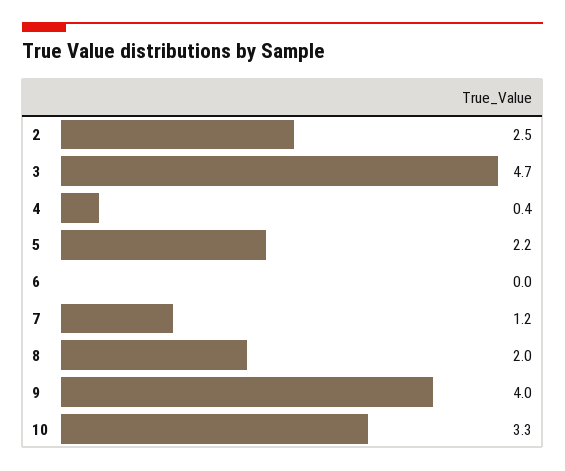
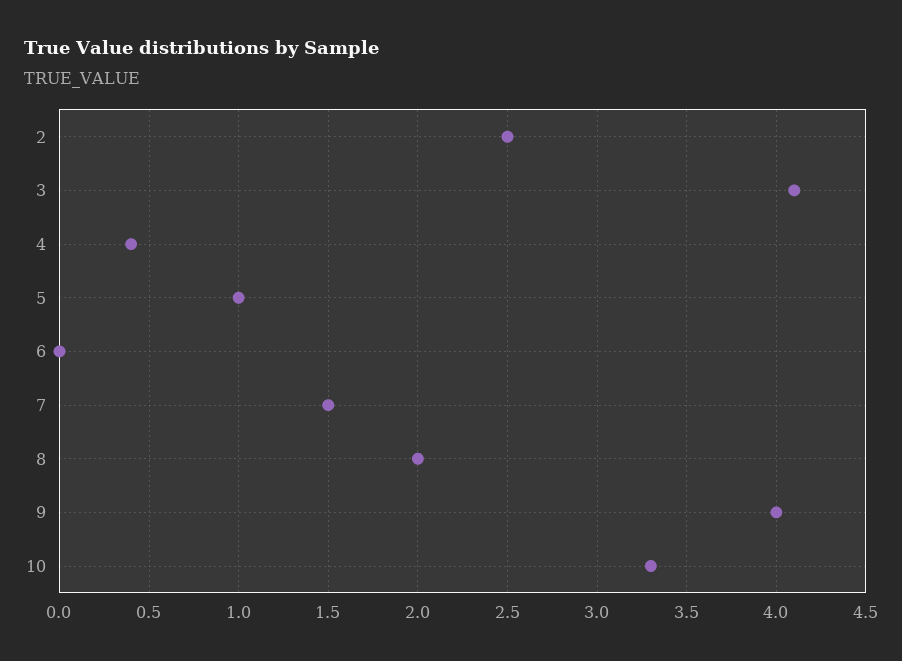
3: 4.7 -> 4.1
5: 2.2 -> 1
7: 1.2 -> 1.5

